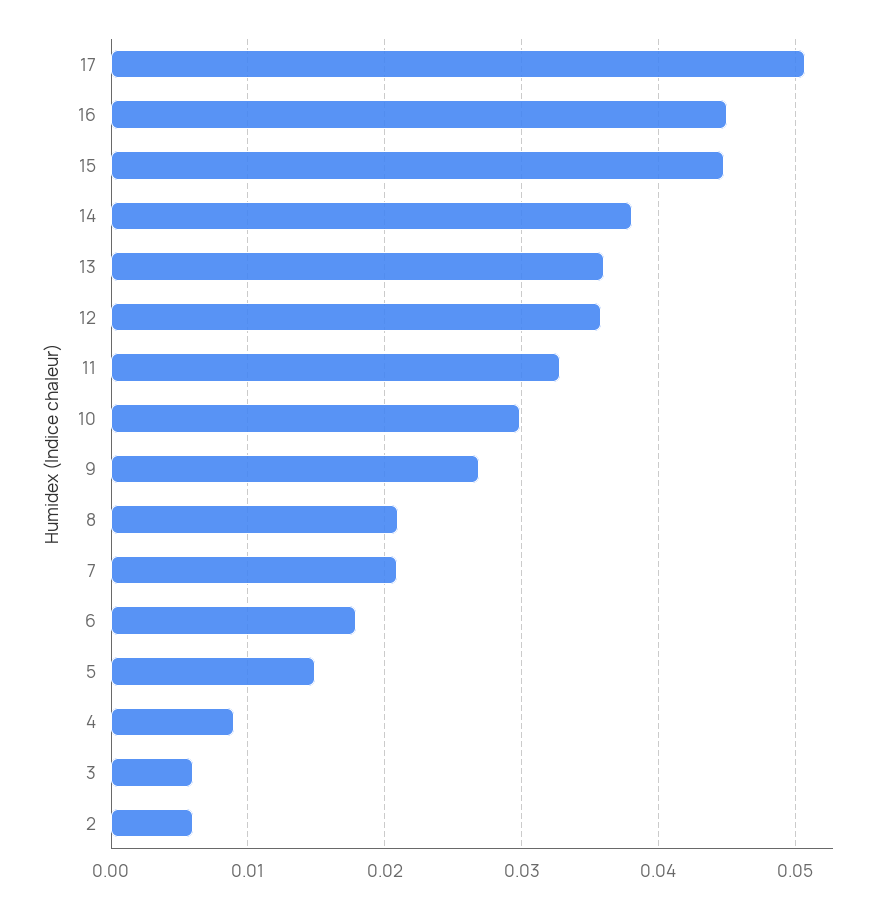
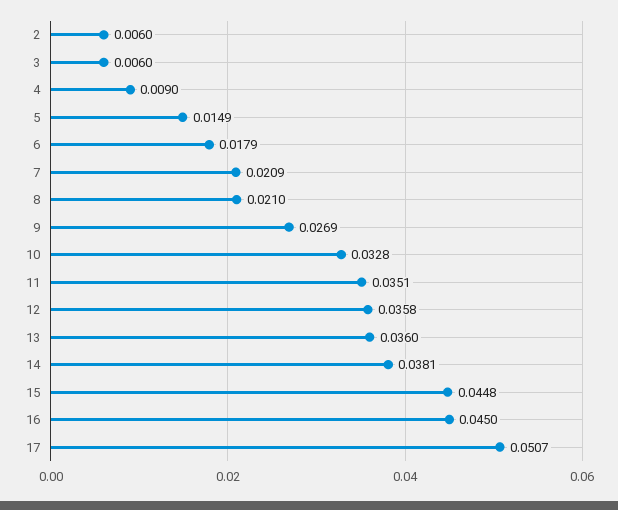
11: 0.033 -> 0.0351
10: 0.03 -> 0.0328

